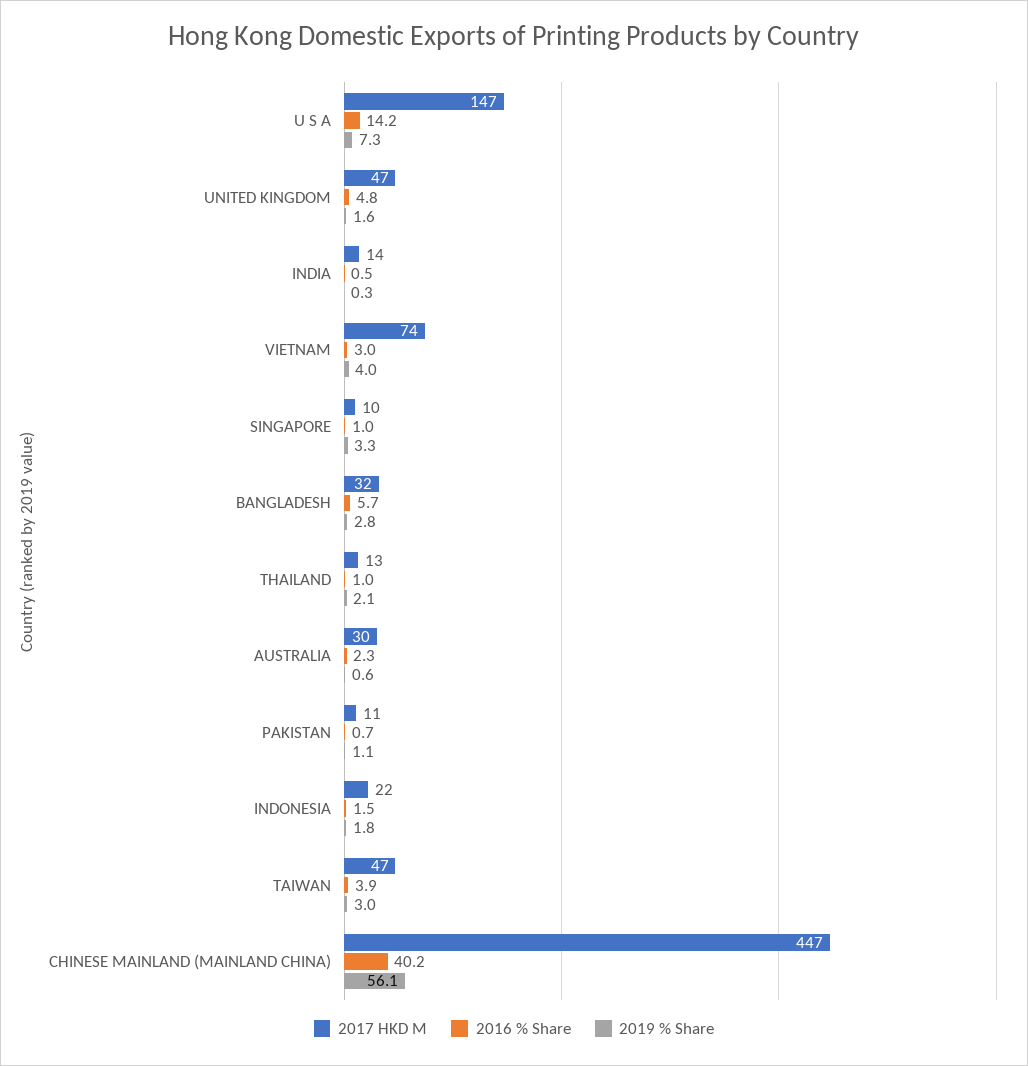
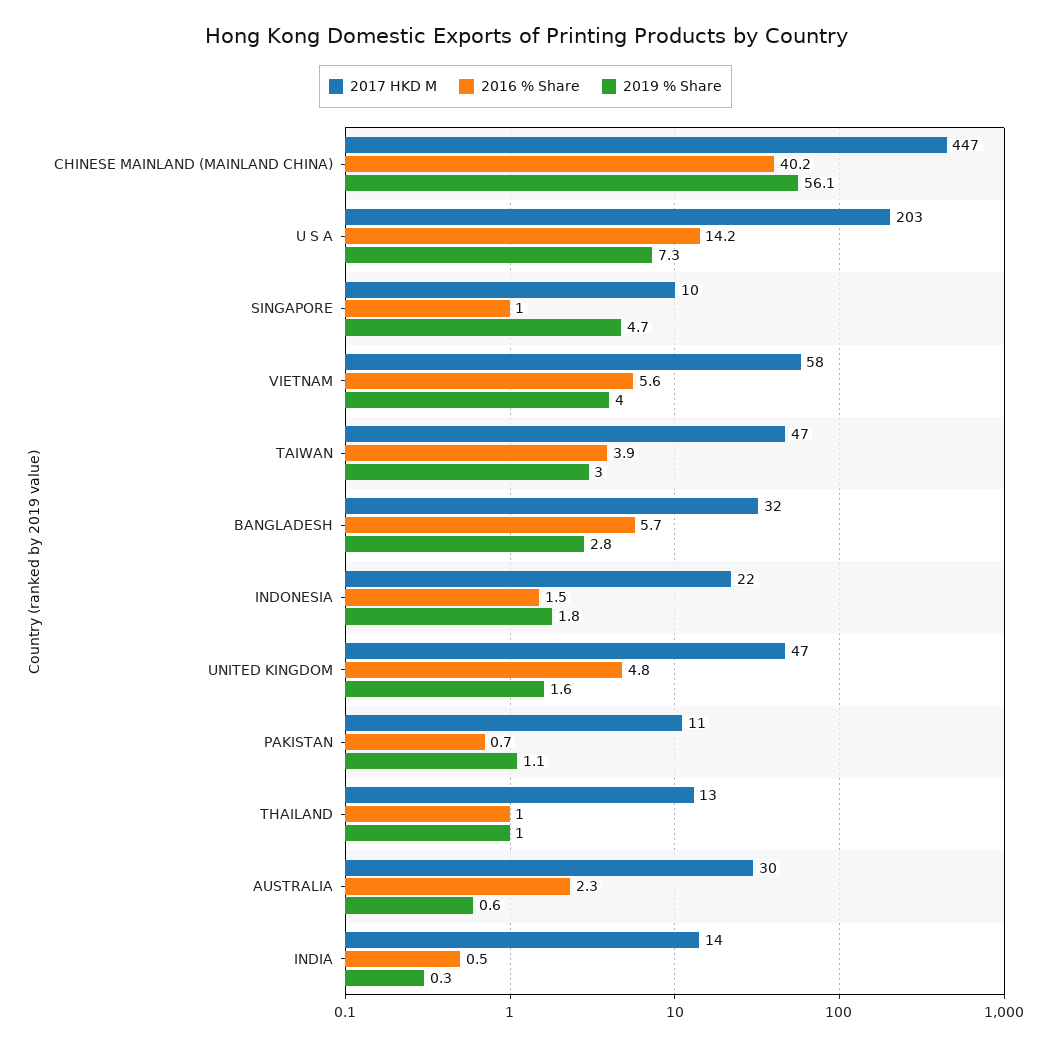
2017 HKD M, U S A: 147 -> 203
2017 HKD M, VIETNAM: 74 -> 58
2016 % Share, VIETNAM: 3 -> 5.6
2019 % Share, SINGAPORE: 3.3 -> 4.7
2019 % Share, THAILAND: 2.1 -> 1

